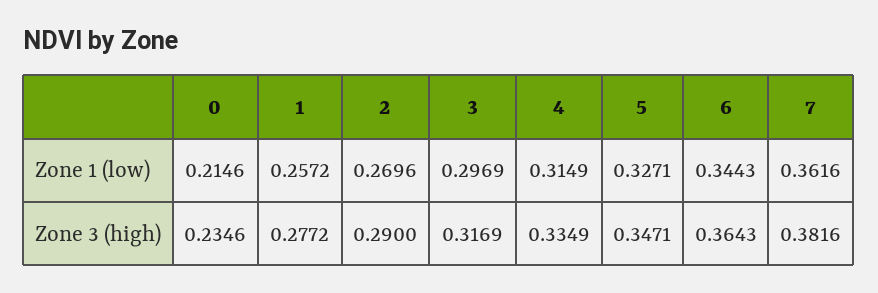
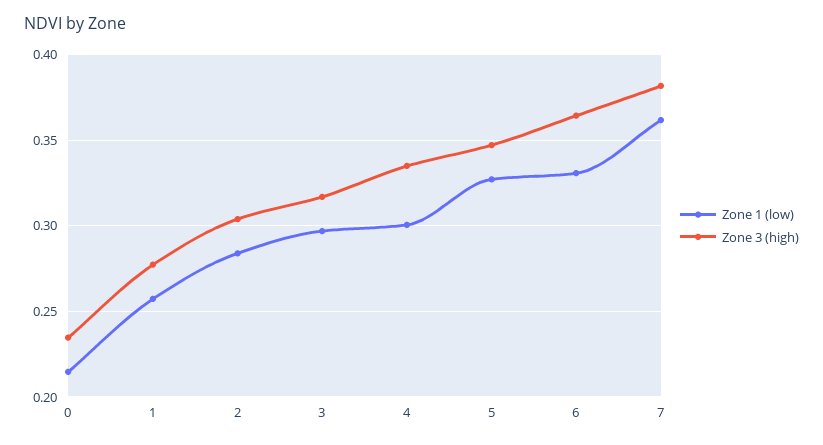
Zone 1 (low), 2: 0.2696 -> 0.285
Zone 1 (low), 4: 0.3149 -> 0.3
Zone 1 (low), 6: 0.3443 -> 0.33
Zone 3 (high), 2: 0.29 -> 0.305

